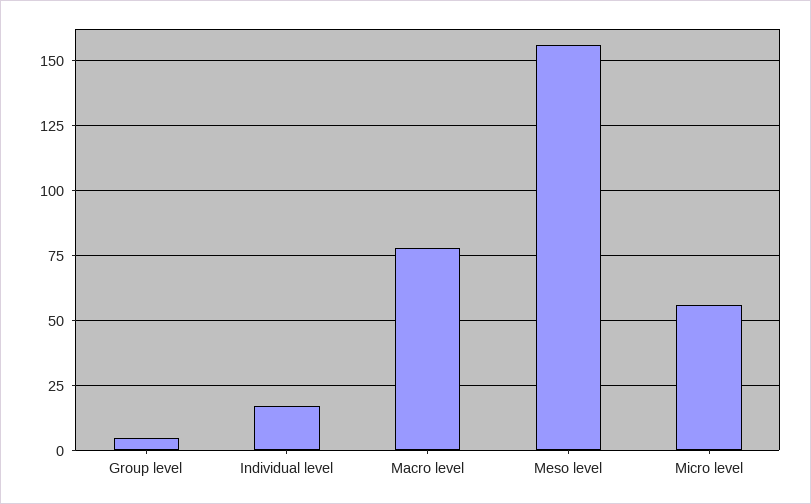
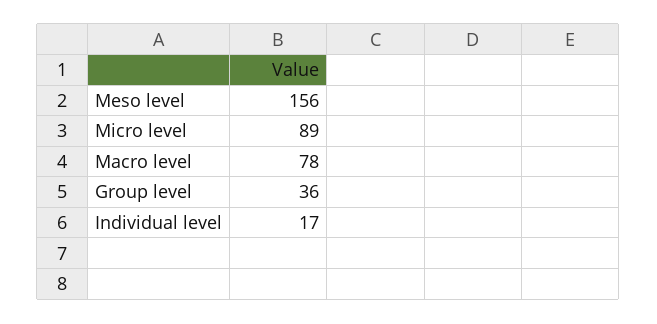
Group level: 5 -> 36
Micro level: 55 -> 89

